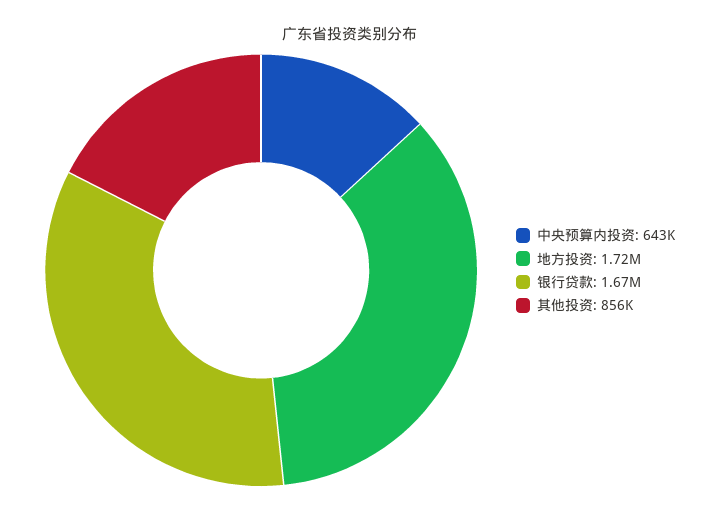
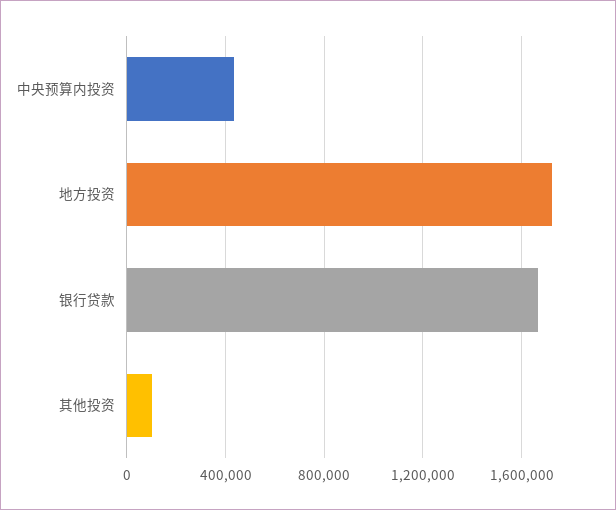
中央预算内投资: 643000 -> 450000
其他投资: 856000 -> 100000

